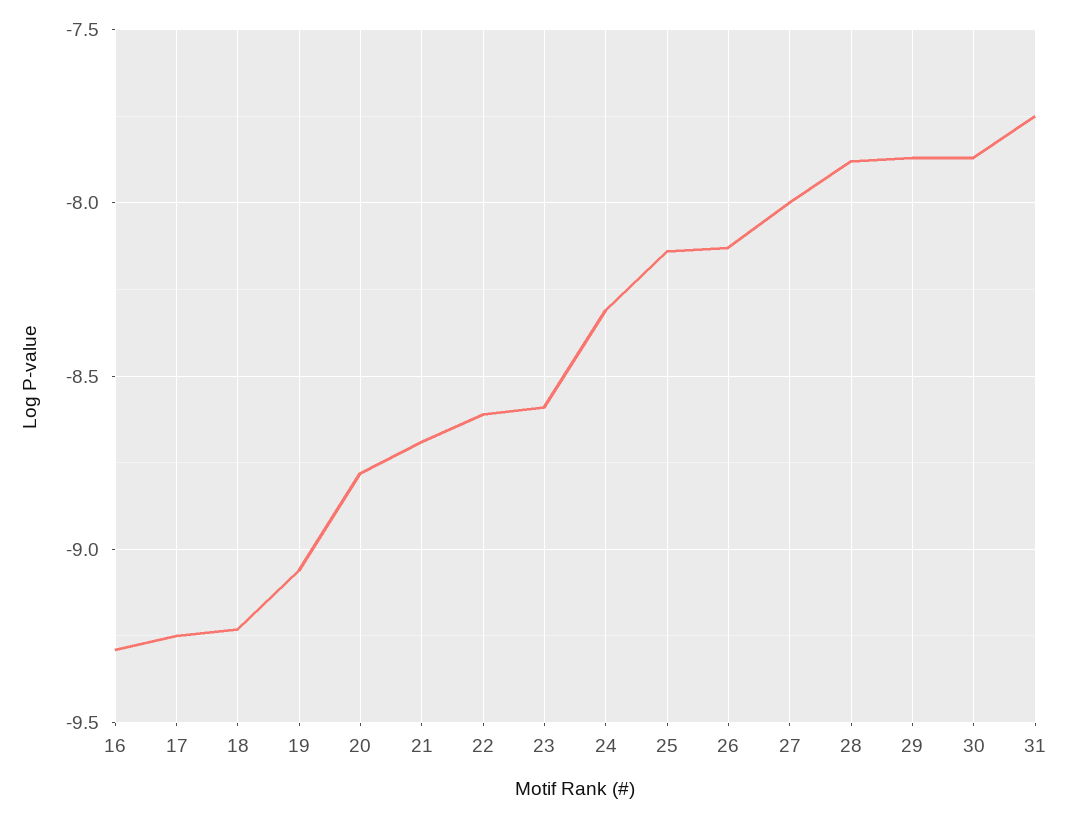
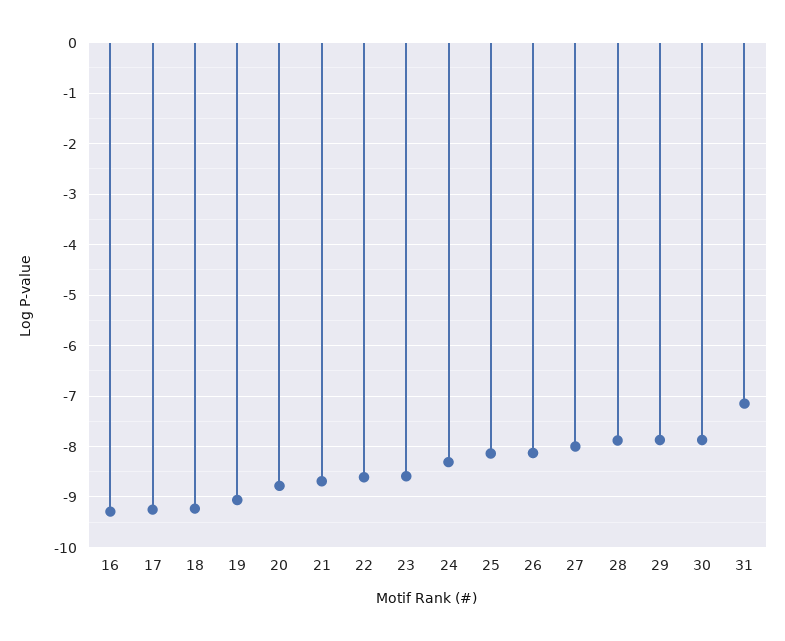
31: -7.75 -> -7.2

